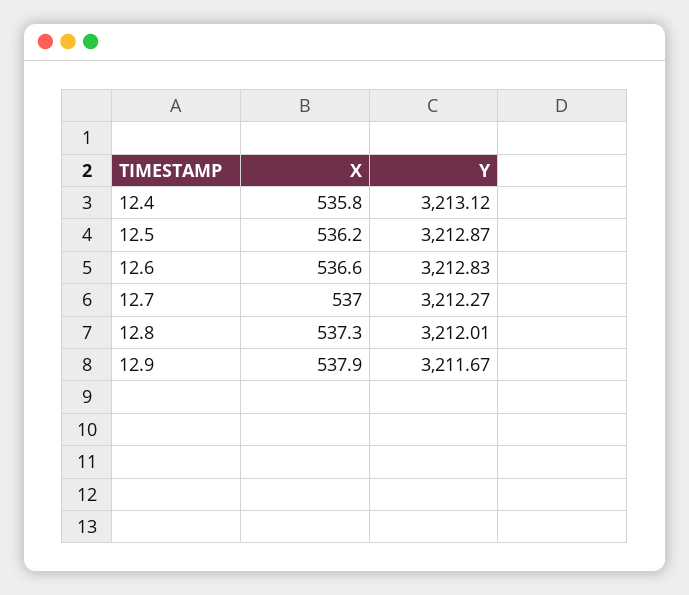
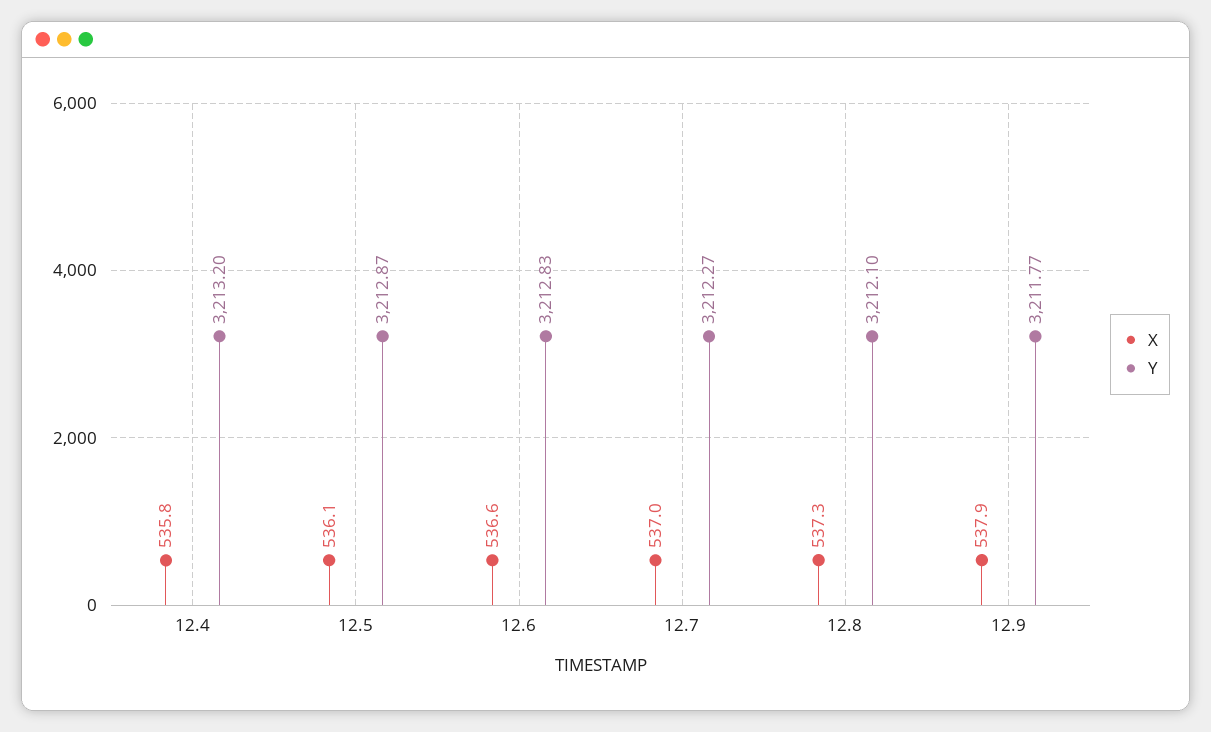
Y, 12.4: 3213.12 -> 3213.2
X, 12.5: 536.2 -> 536.1
Y, 12.8: 3212.01 -> 3212.1
Y, 12.9: 3211.67 -> 3211.77

